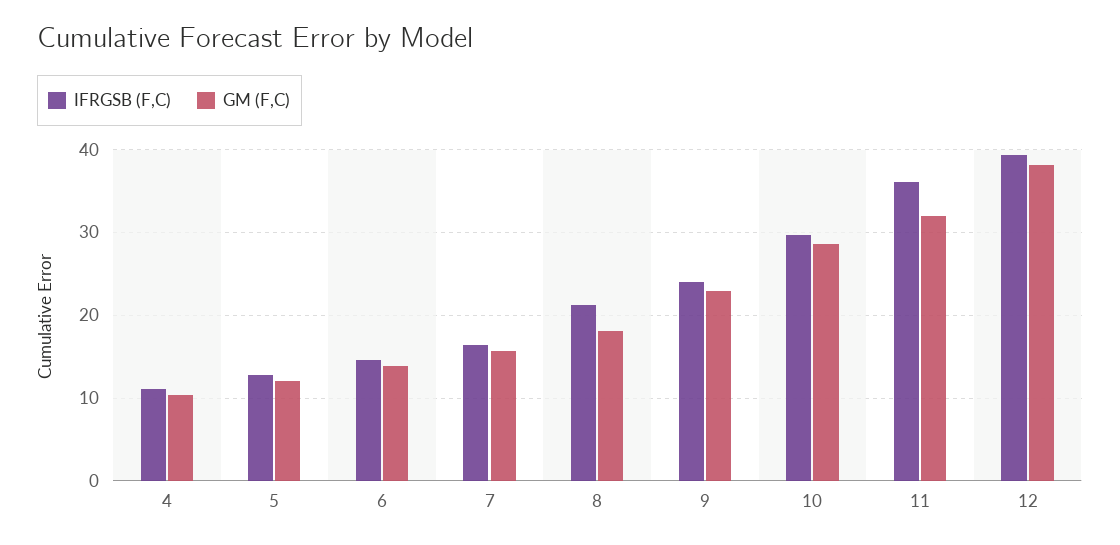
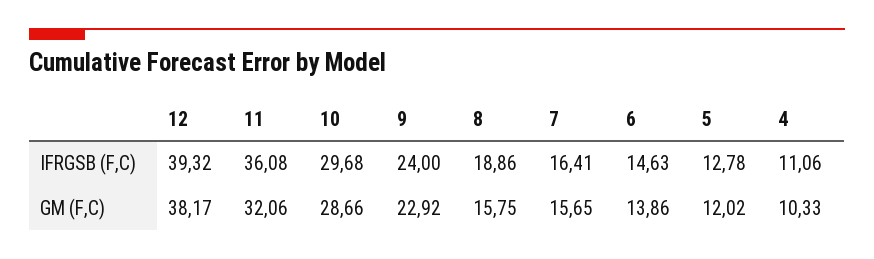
IFRGSB (F,C), 8: 21 -> 18.86
GM (F,C), 8: 18 -> 15.75

